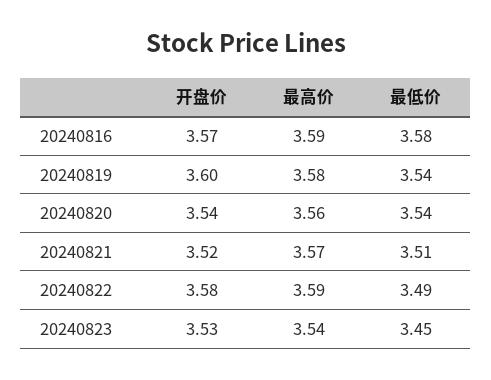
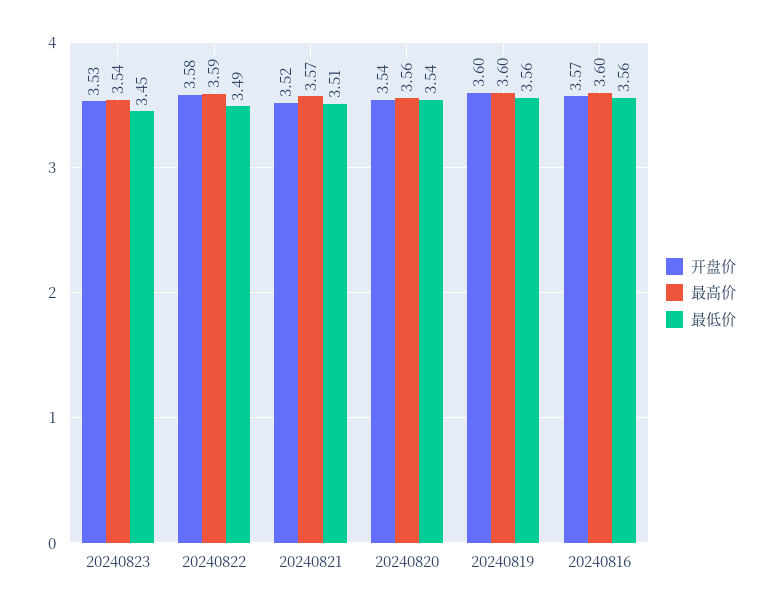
最高价, 20240816: 3.59 -> 3.6
最低价, 20240816: 3.58 -> 3.56
最高价, 20240819: 3.58 -> 3.6
最低价, 20240819: 3.54 -> 3.56

